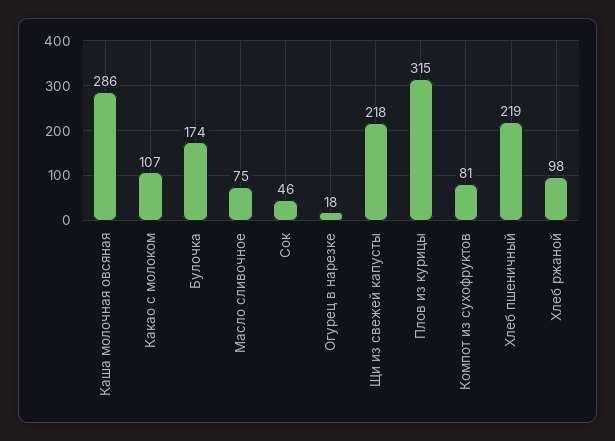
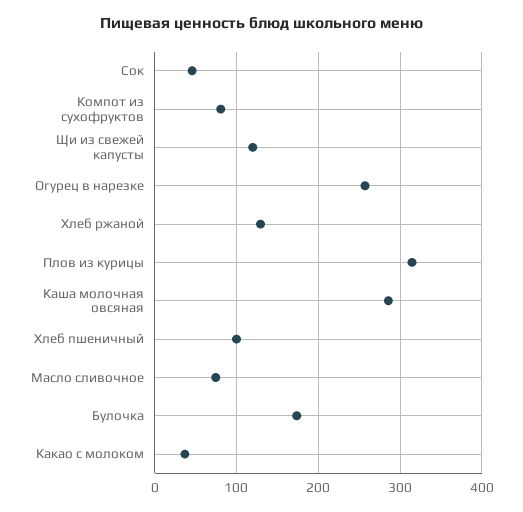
Какао с молоком: 107 -> 40
Огурец в нарезке: 18 -> 260
Щи из свежей капусты: 218 -> 120
Хлеб пшеничный: 219 -> 100
Хлеб ржаной: 98 -> 130

